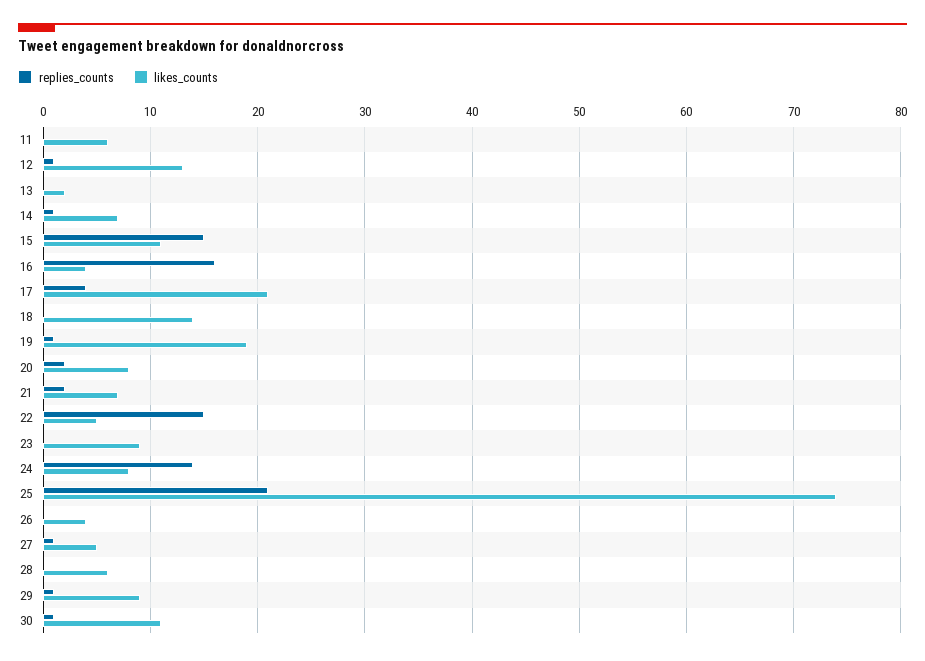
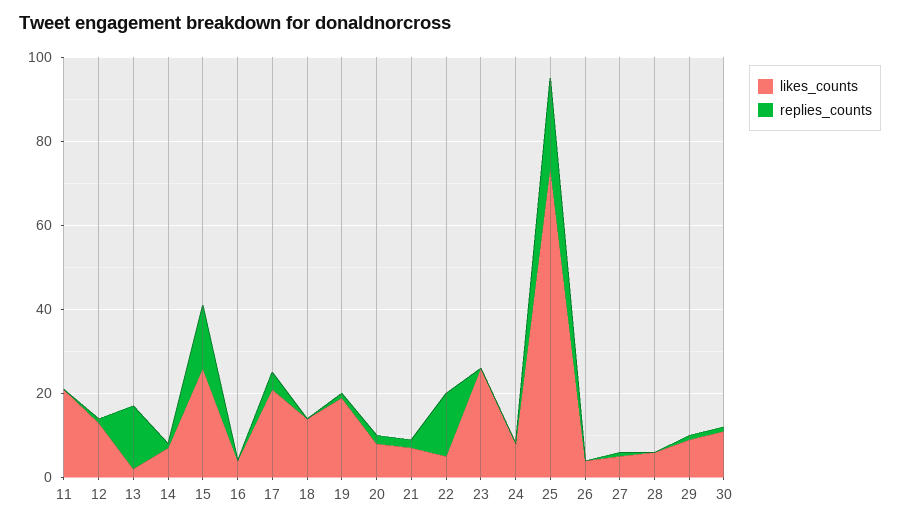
likes_counts, 11: 6 -> 20
replies_counts, 13: 0 -> 15
likes_counts, 15: 11 -> 25
replies_counts, 16: 16 -> 0
likes_counts, 23: 9 -> 25
replies_counts, 24: 14 -> 0

